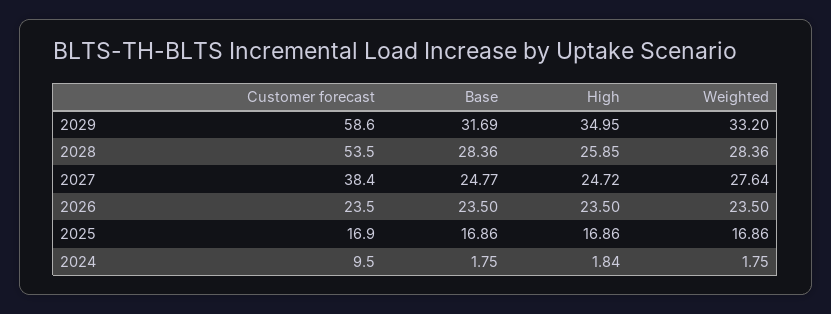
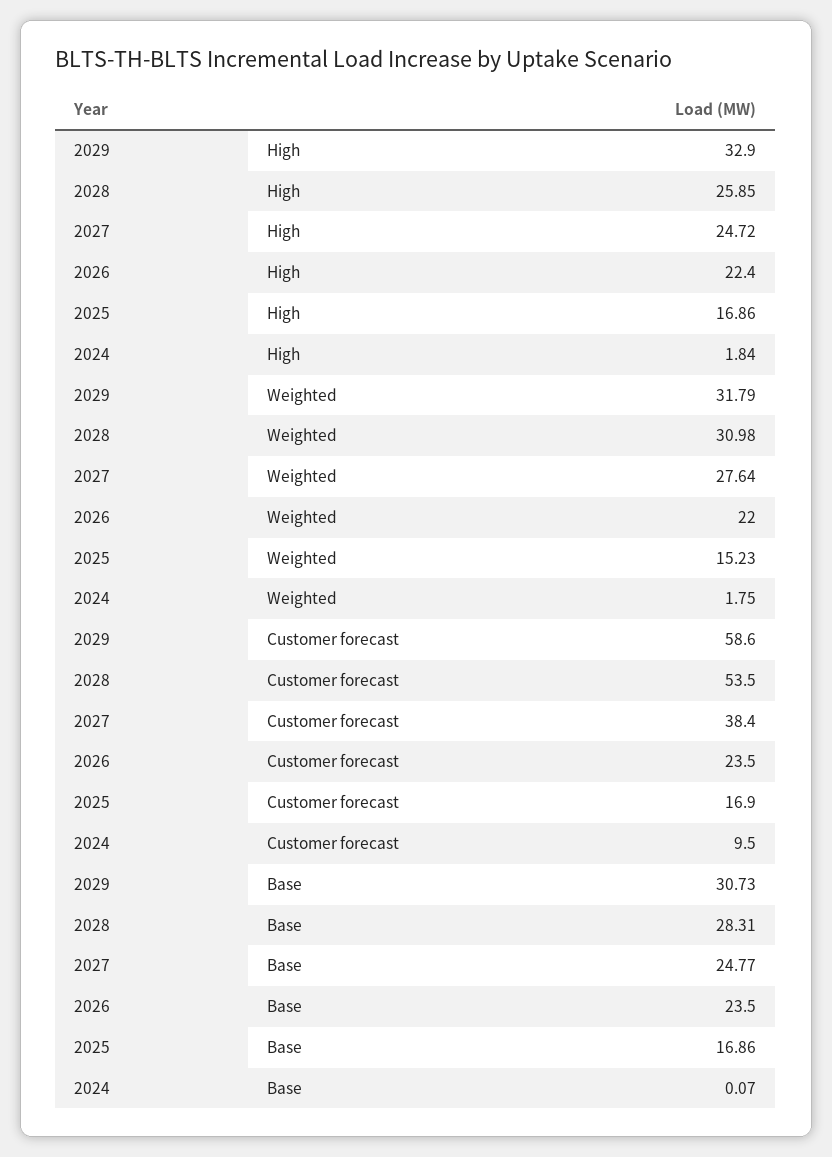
Base, 2029: 31.69 -> 30.73
High, 2029: 34.95 -> 32.9
Weighted, 2029: 33.2 -> 31.79
Base, 2028: 28.36 -> 28.31
Weighted, 2028: 28.36 -> 30.98
High, 2026: 23.5 -> 22.4
Weighted, 2026: 23.5 -> 22
Weighted, 2025: 16.86 -> 15.23
Base, 2024: 1.75 -> 0.07

